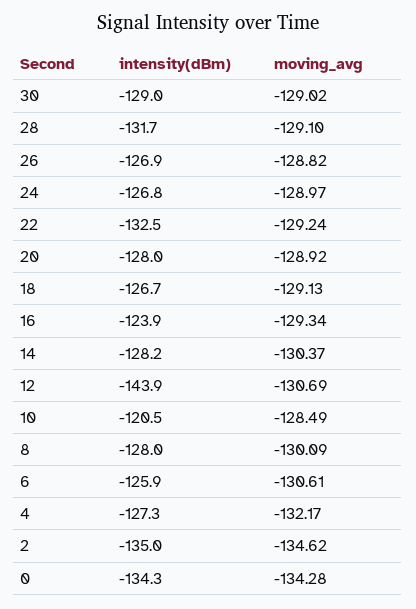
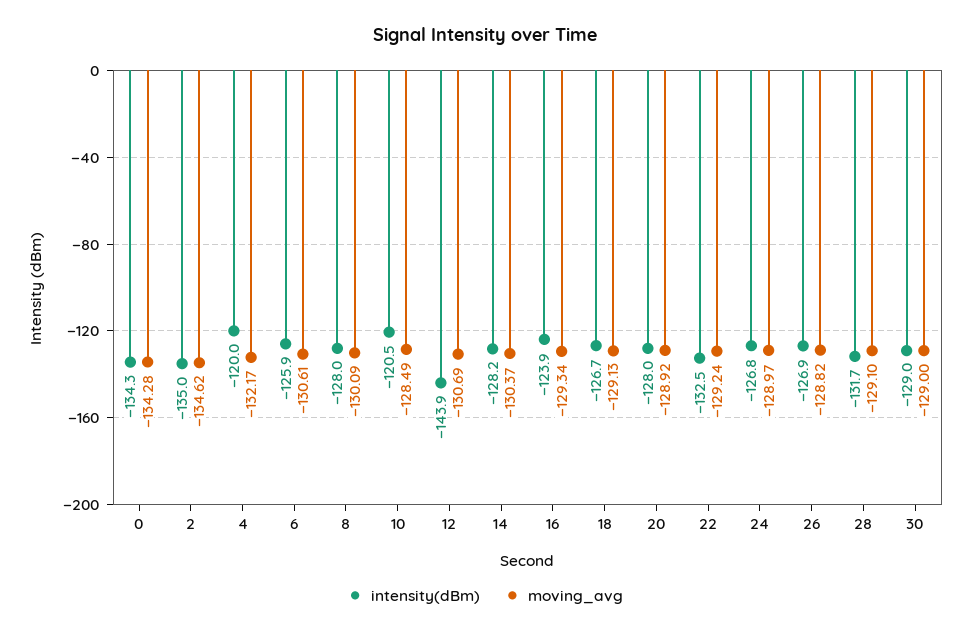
moving_avg, 30: -129.02 -> -129
intensity(dBm), 4: -127.3 -> -120

